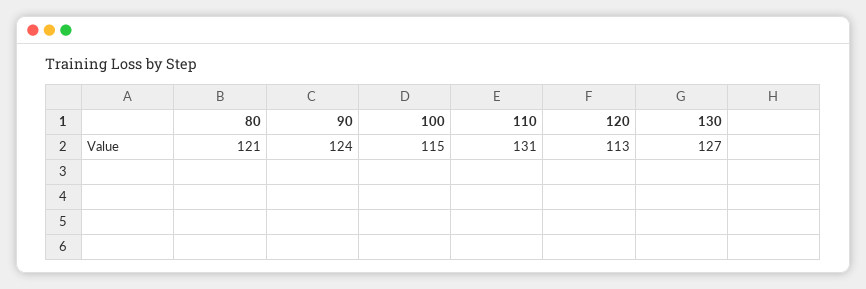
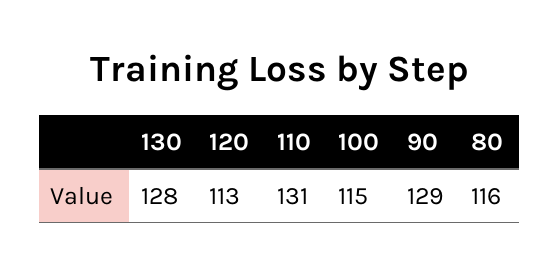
80: 121 -> 116
90: 124 -> 129
130: 127 -> 128

